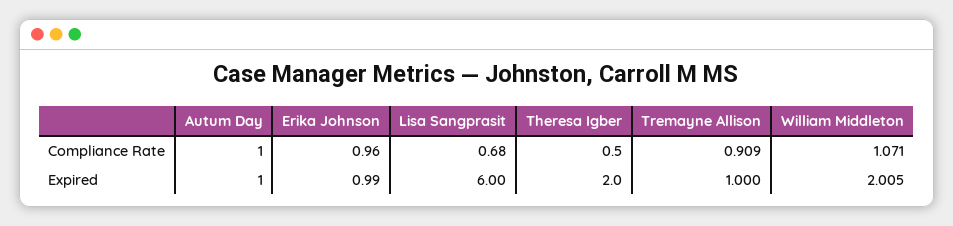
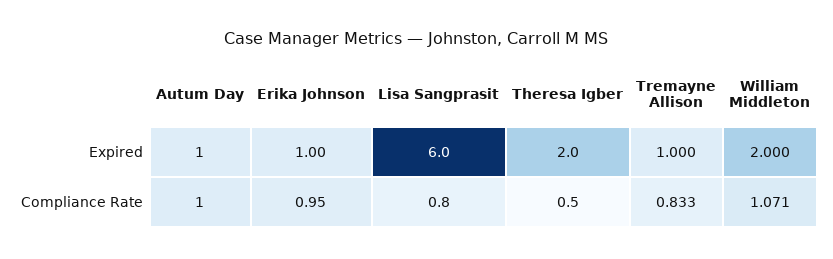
Erika Johnson, Compliance Rate: 0.96 -> 0.95
Lisa Sangprasit, Compliance Rate: 0.68 -> 0.8
Tremayne Allison, Compliance Rate: 0.909 -> 0.833
Erika Johnson, Expired: 0.99 -> 1
William Middleton, Expired: 2.005 -> 2

